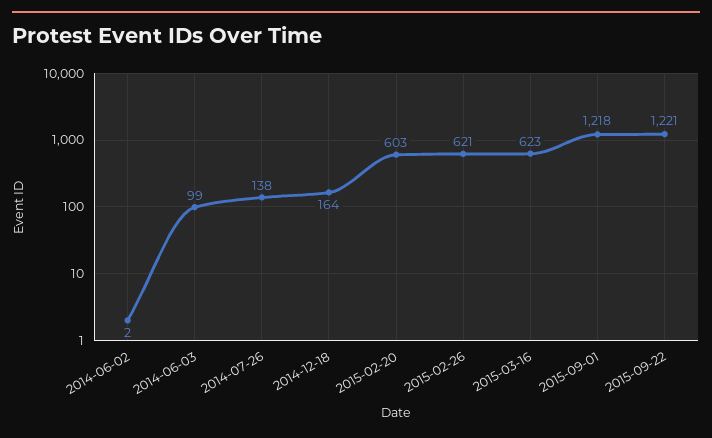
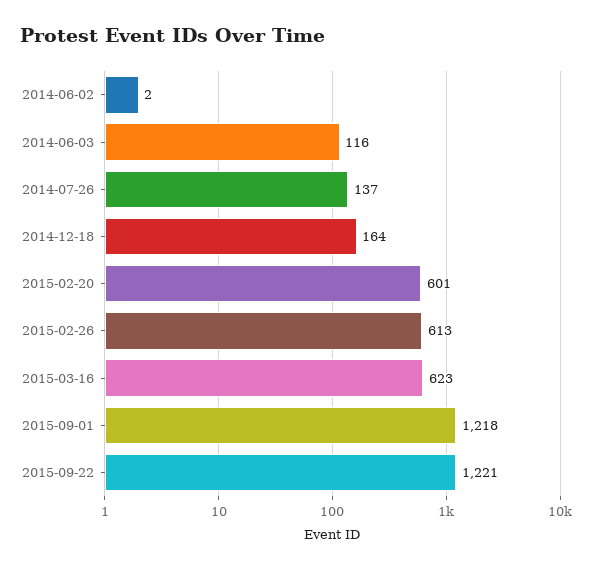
2014-06-03: 99 -> 116
2014-07-26: 138 -> 137
2015-02-20: 603 -> 601
2015-02-26: 621 -> 613

